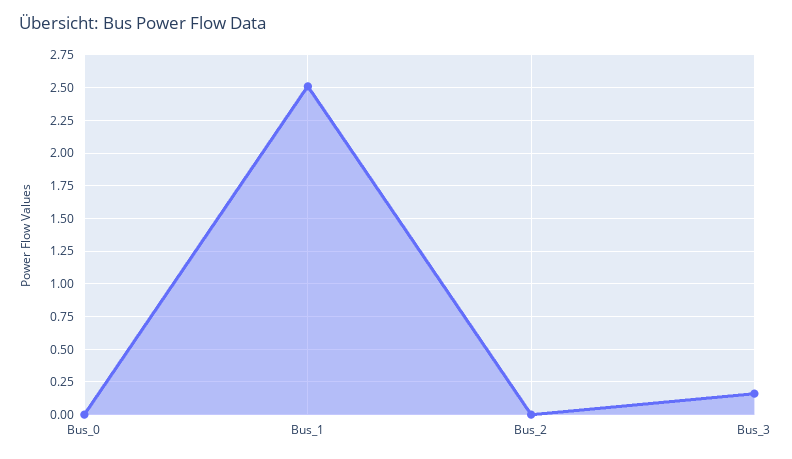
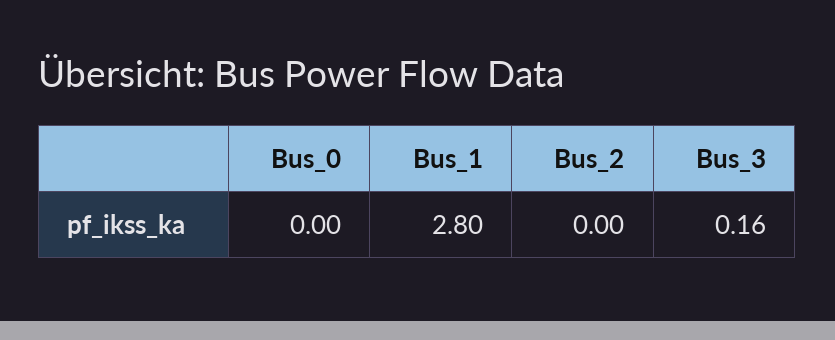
Bus_1: 2.5 -> 2.8

